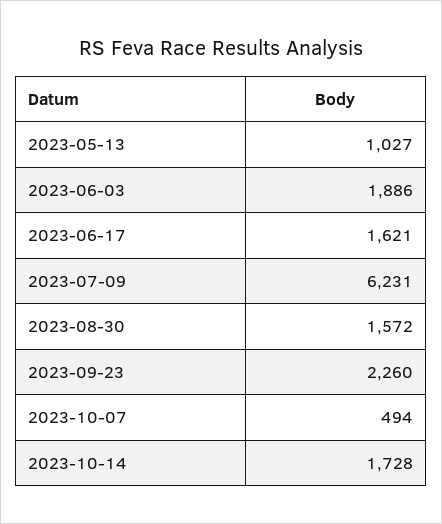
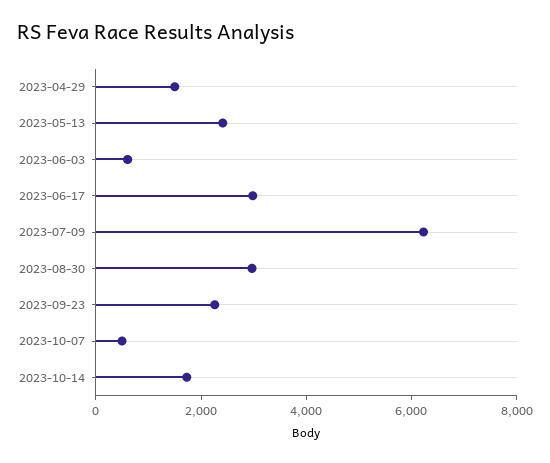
2023-05-13: 1027 -> 2500
2023-06-03: 1886 -> 500
2023-06-17: 1621 -> 3000
2023-08-30: 1572 -> 3000
2023-04-29: none -> 1500

